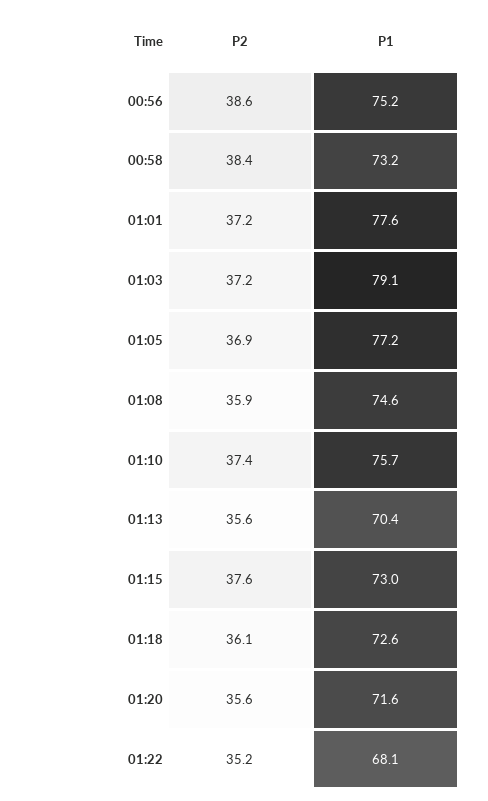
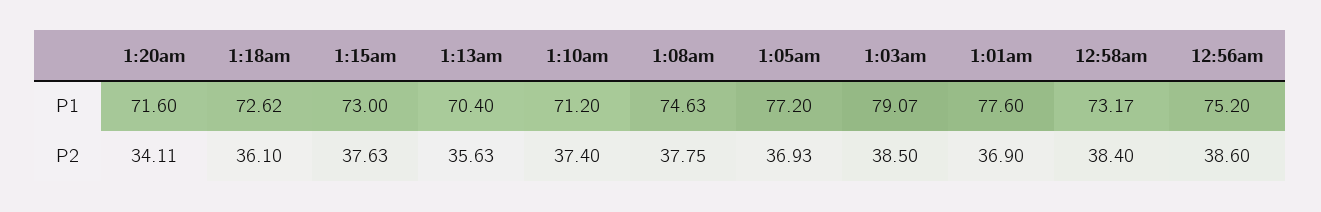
P2, 01:01: 37.2 -> 36.9
P2, 01:03: 37.2 -> 38.5
P2, 01:08: 35.9 -> 37.75
P1, 01:10: 75.7 -> 71.2
P2, 01:20: 35.6 -> 34.11
P2, 01:22: 35.2 -> none
P1, 01:22: 68.1 -> none

